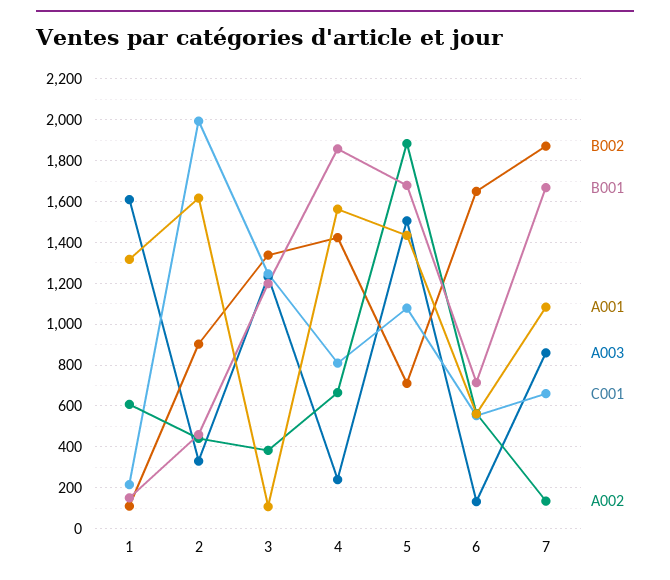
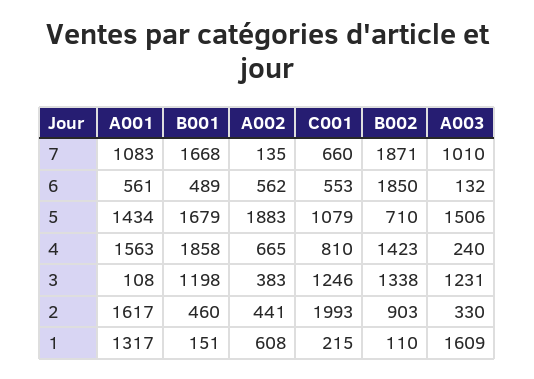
B002, 6: 1650 -> 1850
B001, 6: 700 -> 489
A003, 7: 850 -> 1010

